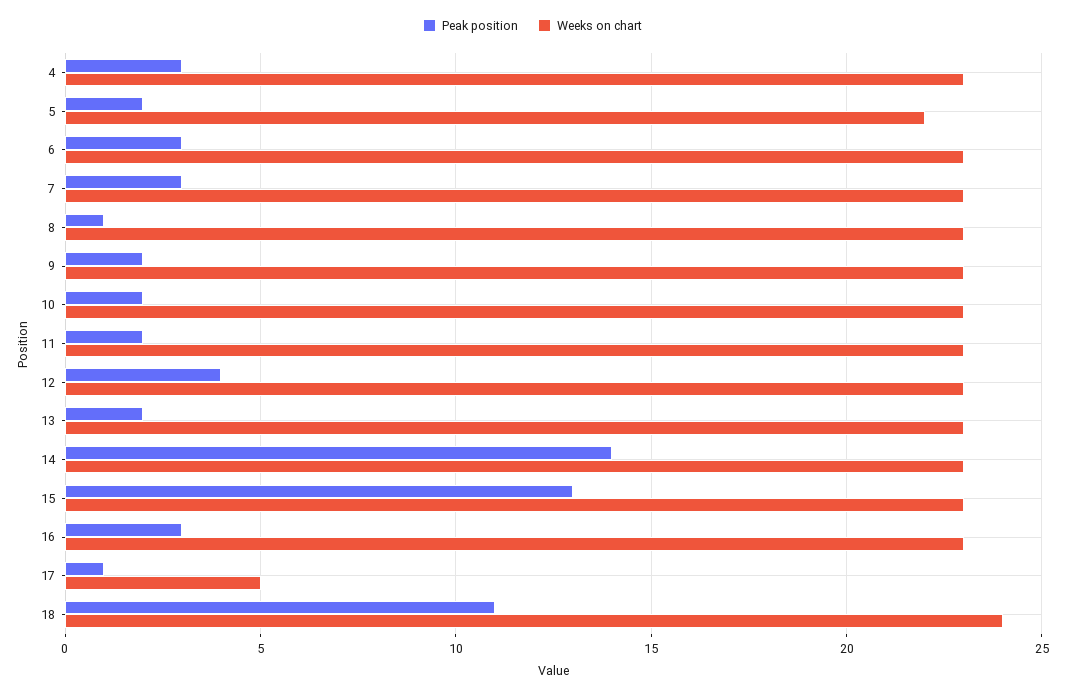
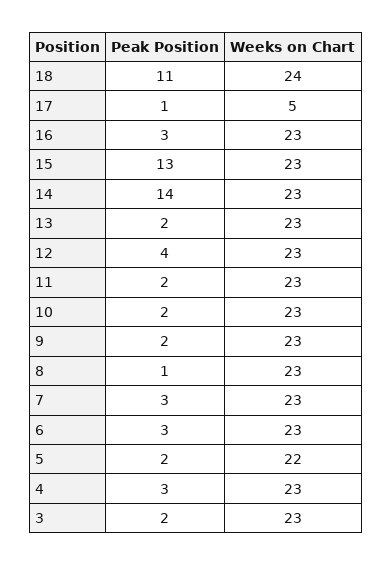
Peak position, 3: none -> 2
Weeks on chart, 3: none -> 23

